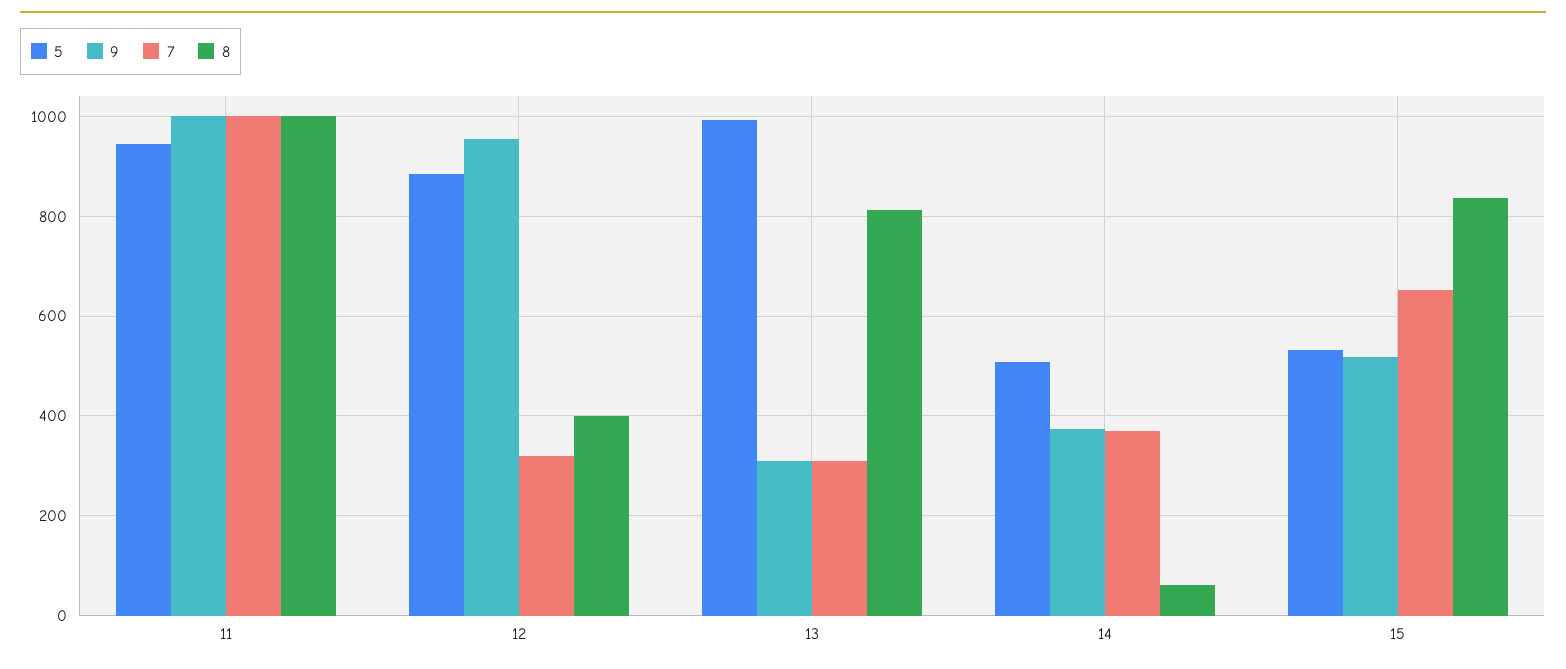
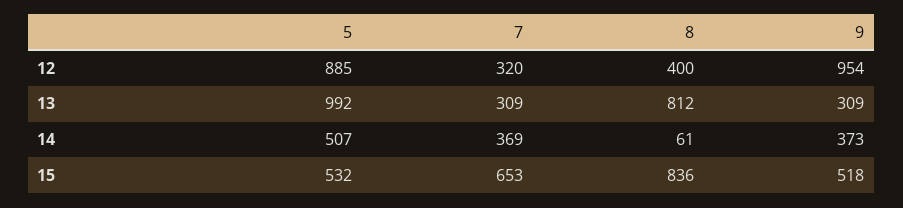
5, 11: 940 -> none
9, 11: 1000 -> none
7, 11: 1000 -> none
8, 11: 1000 -> none

